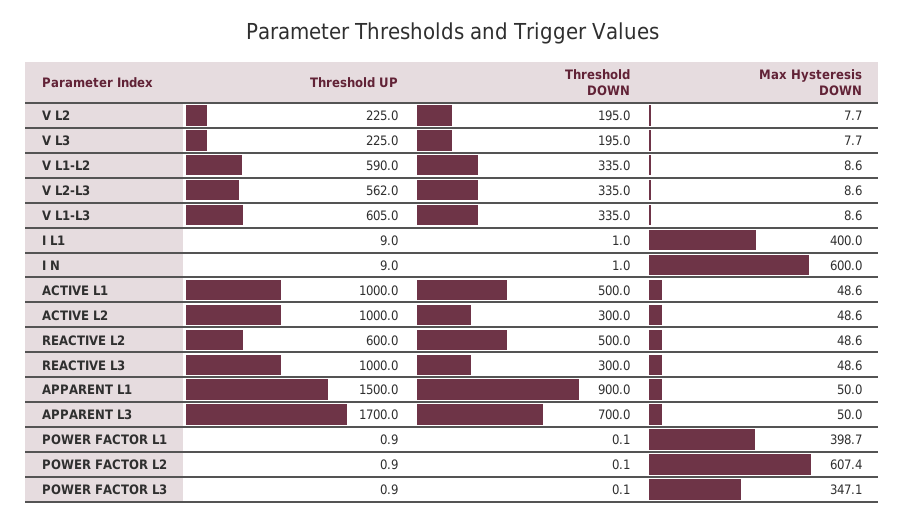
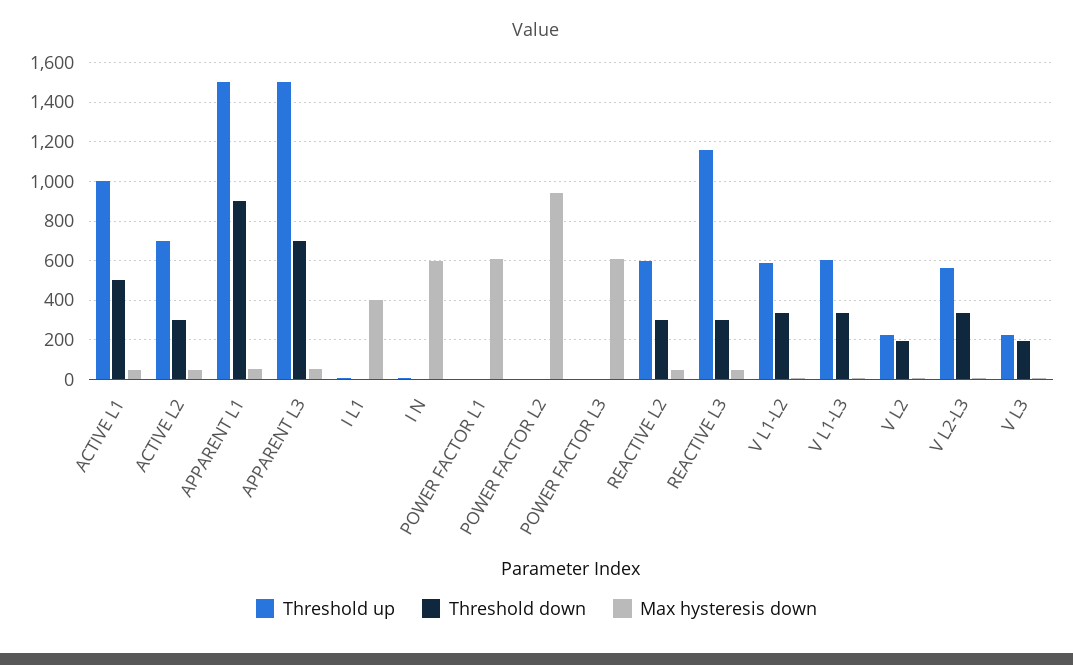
Threshold UP, ACTIVE L2: 1000 -> 700
Threshold DOWN, REACTIVE L2: 500 -> 300
Threshold UP, REACTIVE L3: 1000 -> 1150
Threshold UP, APPARENT L3: 1700 -> 1500
Max Hysteresis DOWN, POWER FACTOR L1: 398.7 -> 600
Max Hysteresis DOWN, POWER FACTOR L2: 607.4 -> 950
Max Hysteresis DOWN, POWER FACTOR L3: 347.1 -> 600

